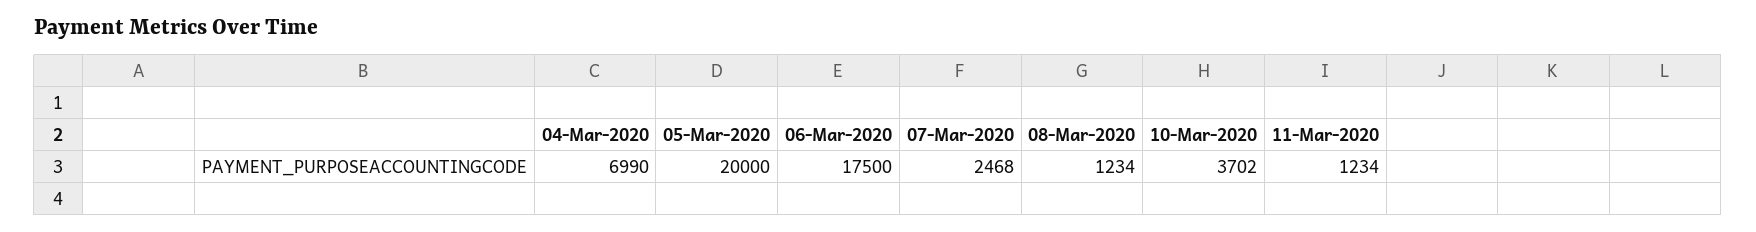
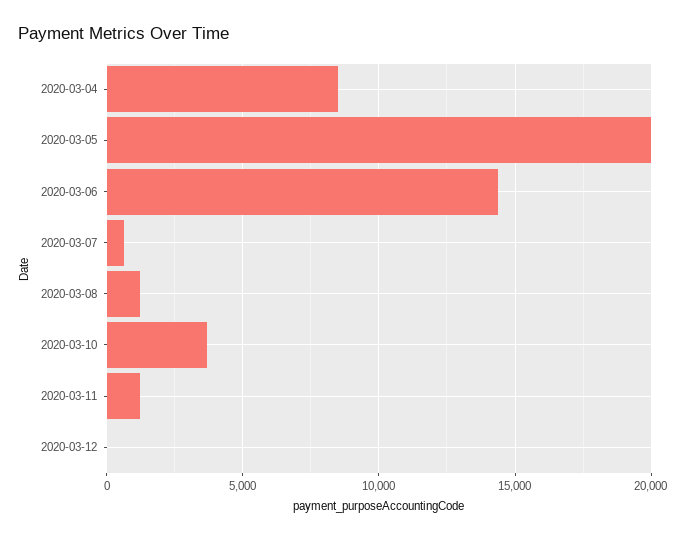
04-Mar-2020: 6990 -> 8500
06-Mar-2020: 17500 -> 14500
07-Mar-2020: 2468 -> 500
2020-03-12: none -> 0

